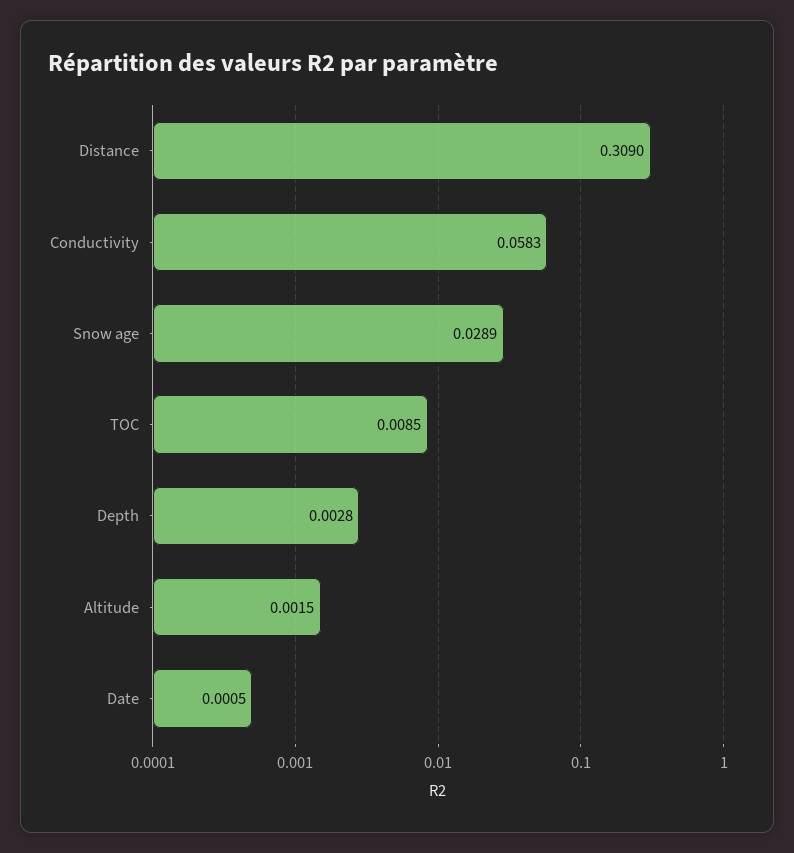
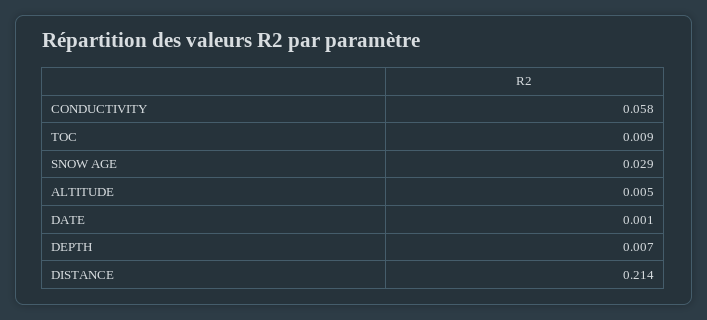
Distance: 0.309 -> 0.214
Depth: 0.0028 -> 0.007
Altitude: 0.0015 -> 0.005

